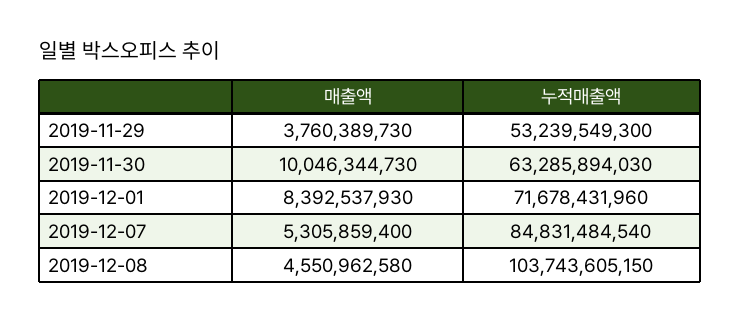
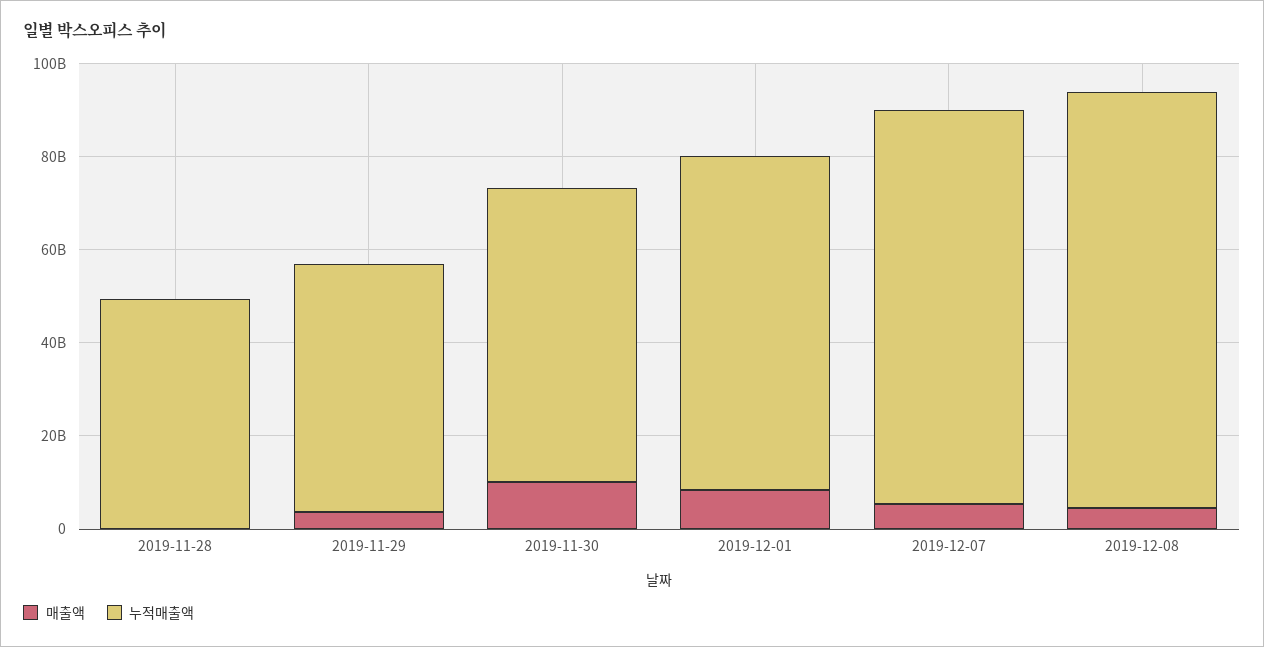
누적매출액, 2019-12-08: 103743605150 -> 90000000000
매출액, 2019-11-28: none -> 0
누적매출액, 2019-11-28: none -> 50000000000

